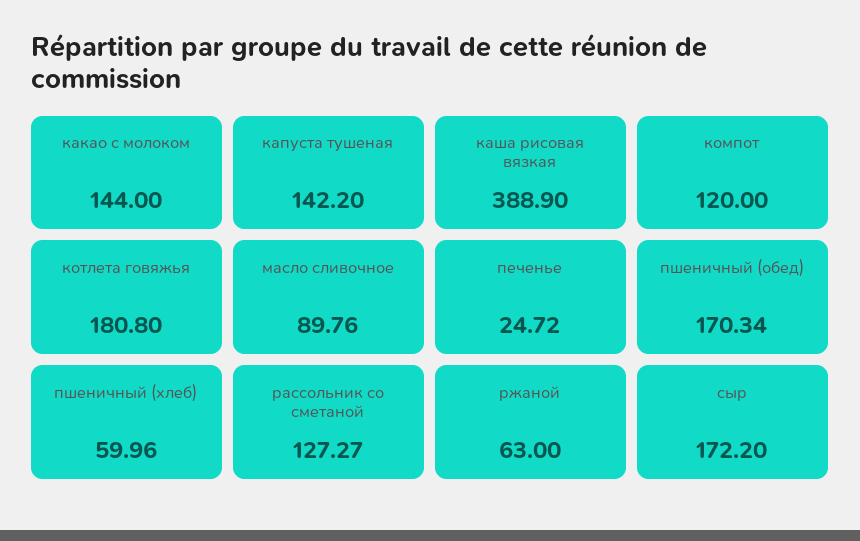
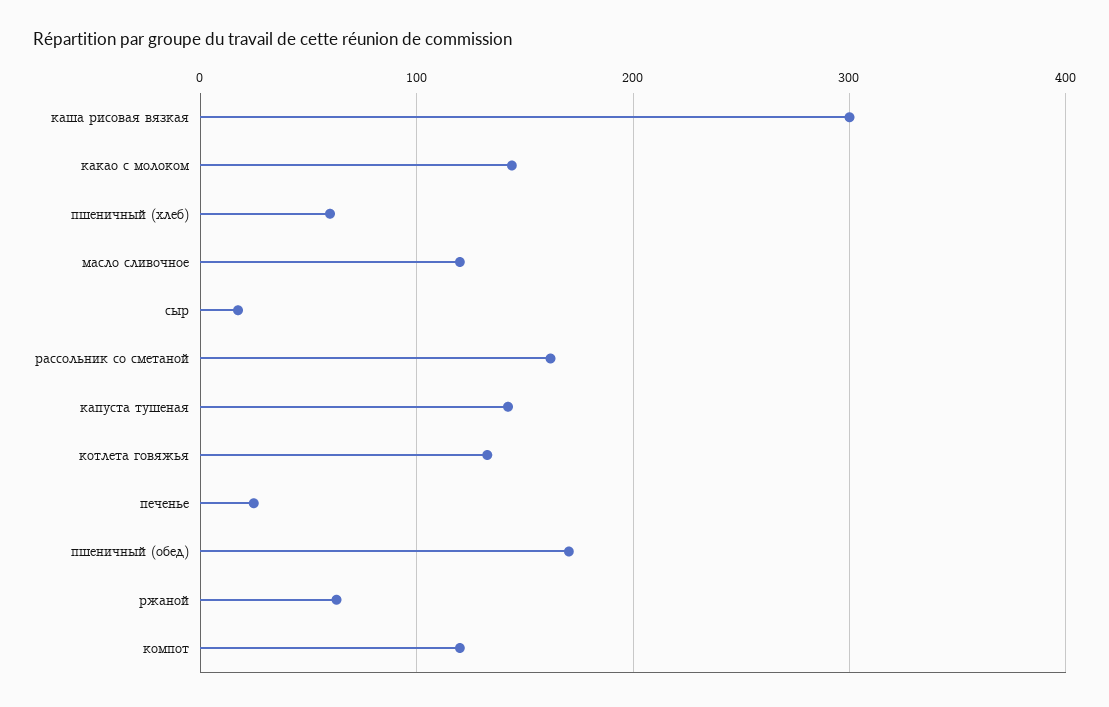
каша рисовая вязкая: 388.9 -> 300
котлета говяжья: 180.8 -> 130
масло сливочное: 89.76 -> 120
рассольник со сметаной: 127.27 -> 160
сыр: 172.2 -> 20

